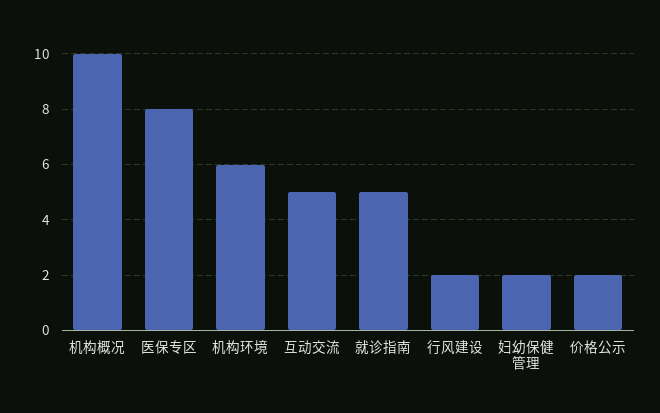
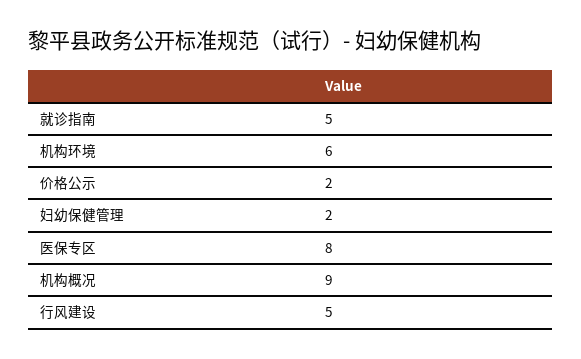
机构概况: 10 -> 9
互动交流: 5 -> none
行风建设: 2 -> 5

